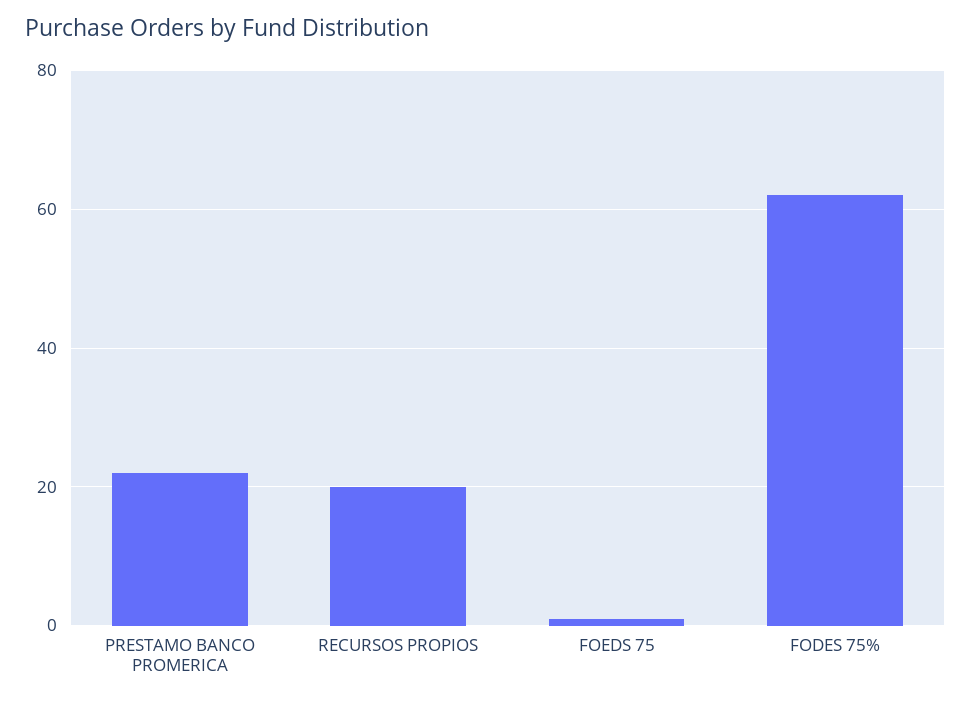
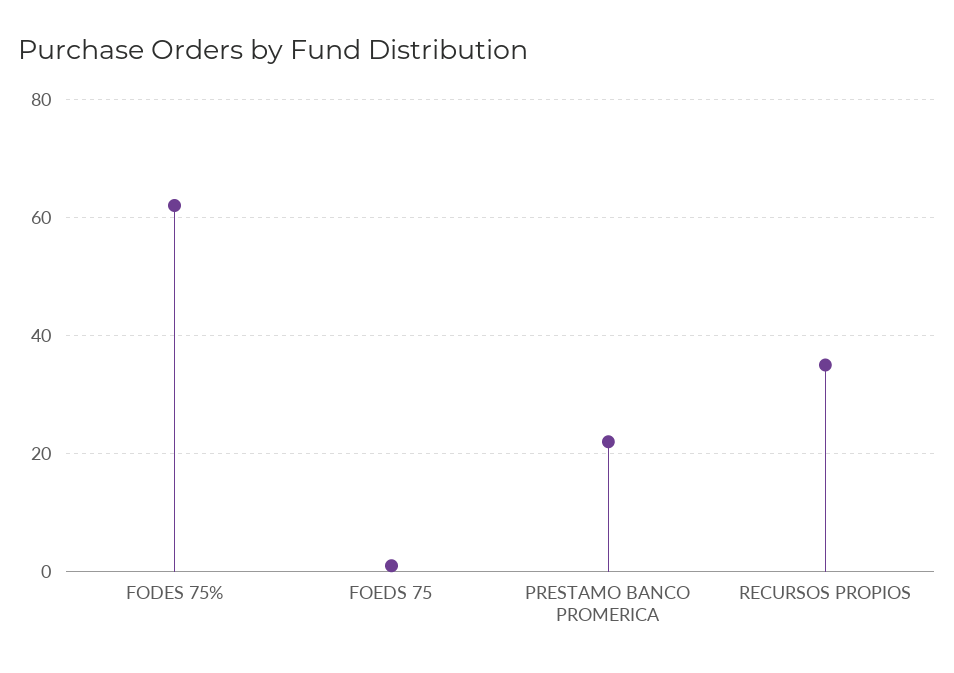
RECURSOS PROPIOS: 20 -> 35

